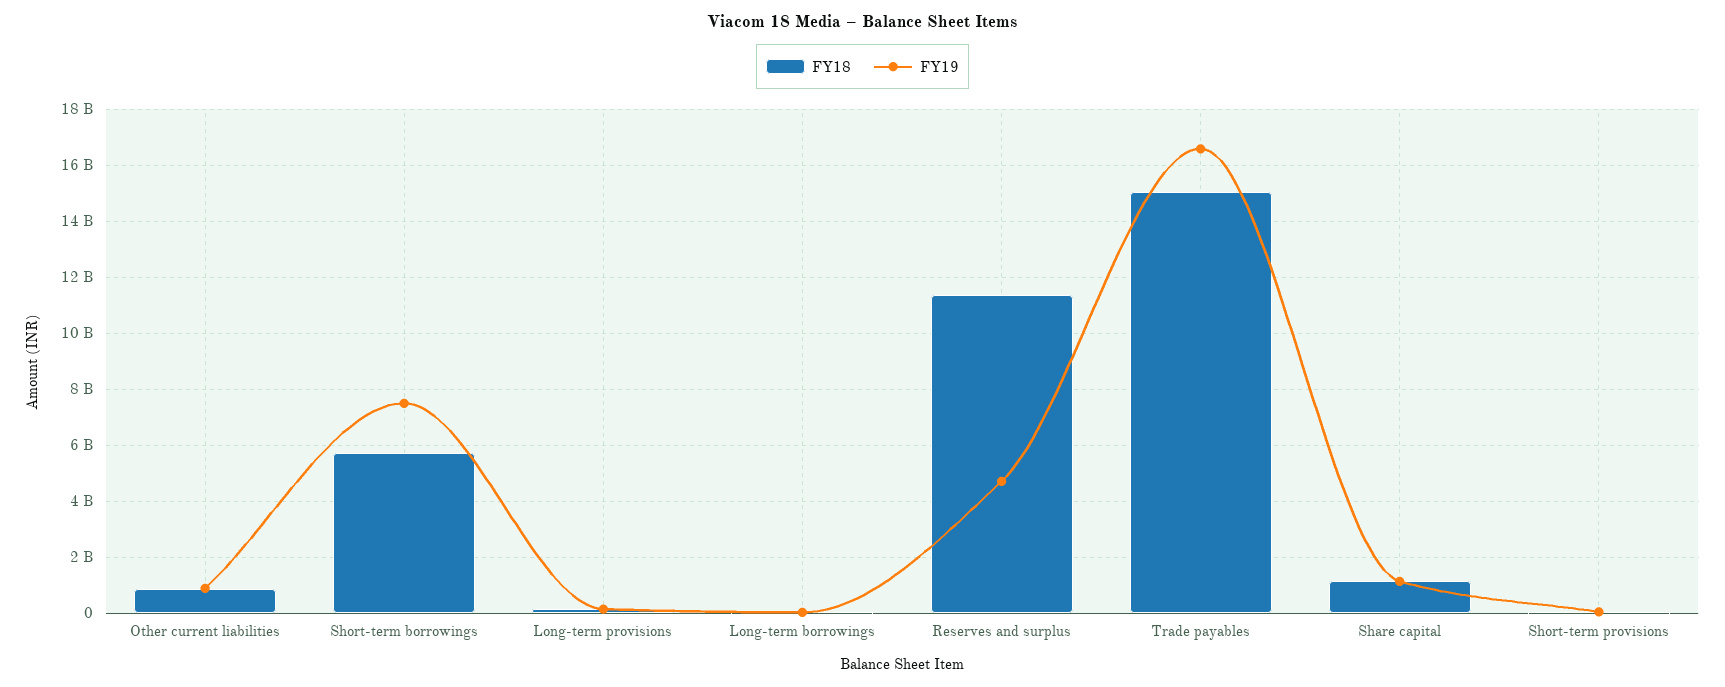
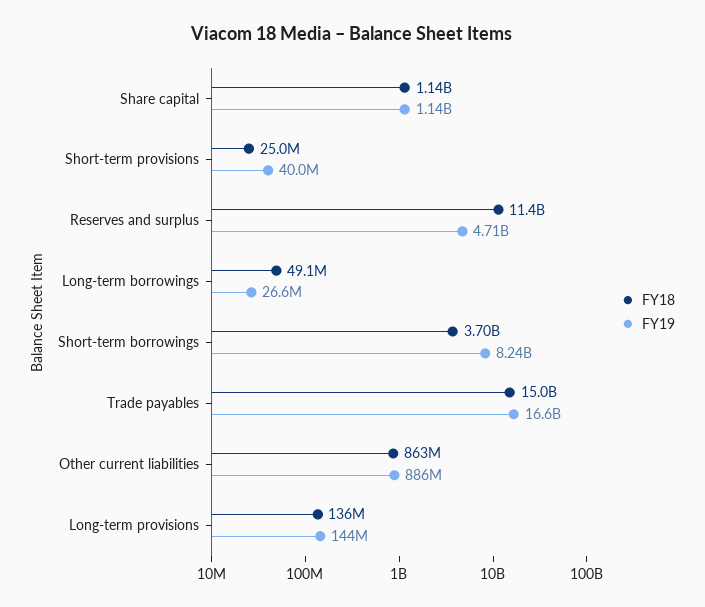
FY18, Short-term borrowings: 5750000000 -> 3700000000
FY19, Short-term borrowings: 7500000000 -> 8240000000

